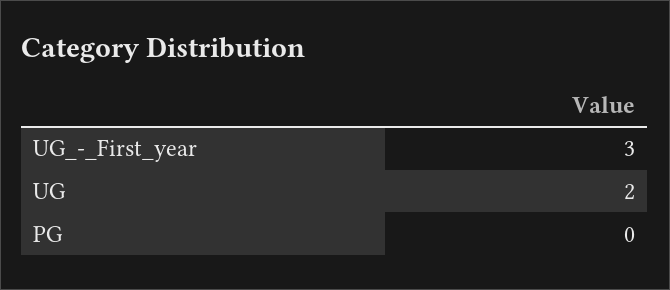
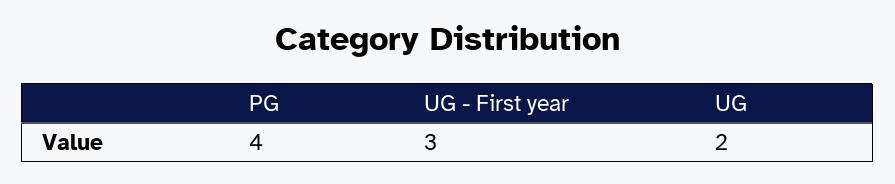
PG: 0 -> 4

